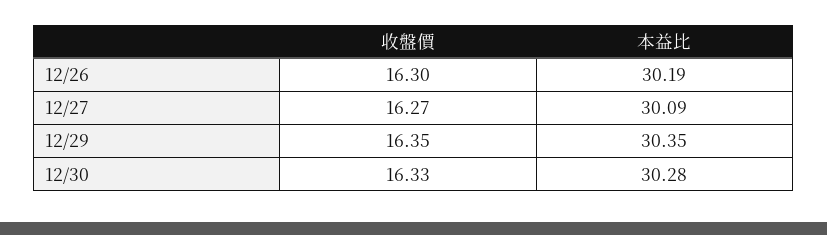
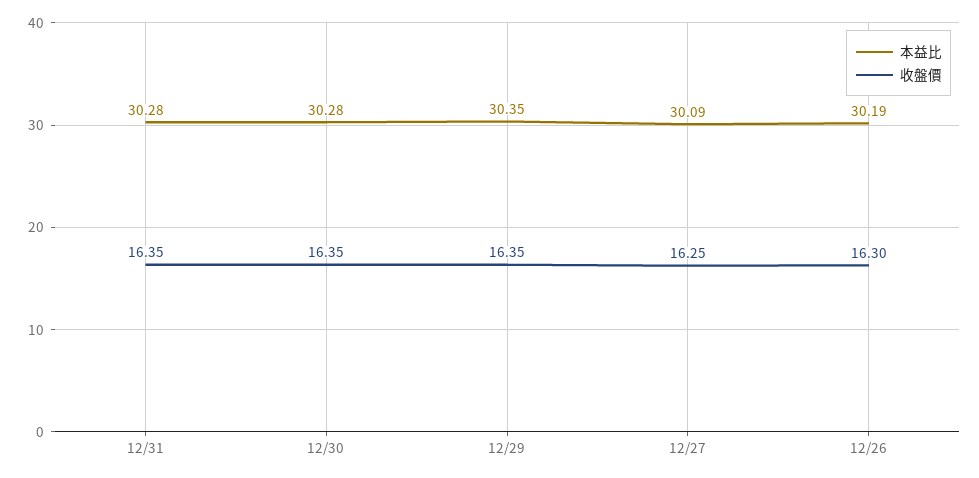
收盤價, 12/27: 16.27 -> 16.25
收盤價, 12/30: 16.33 -> 16.35
本益比, 12/31: none -> 30.28
收盤價, 12/31: none -> 16.35

